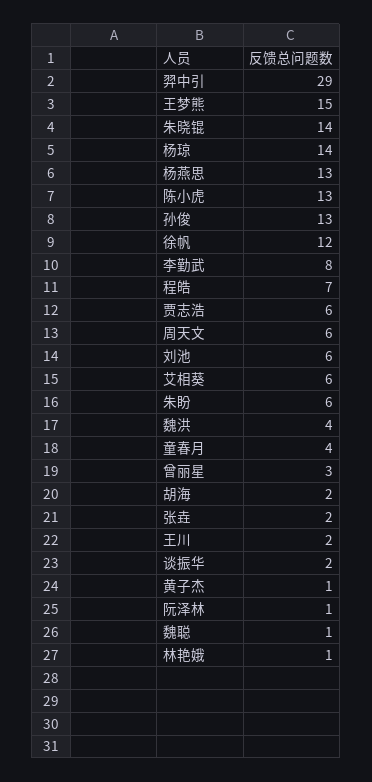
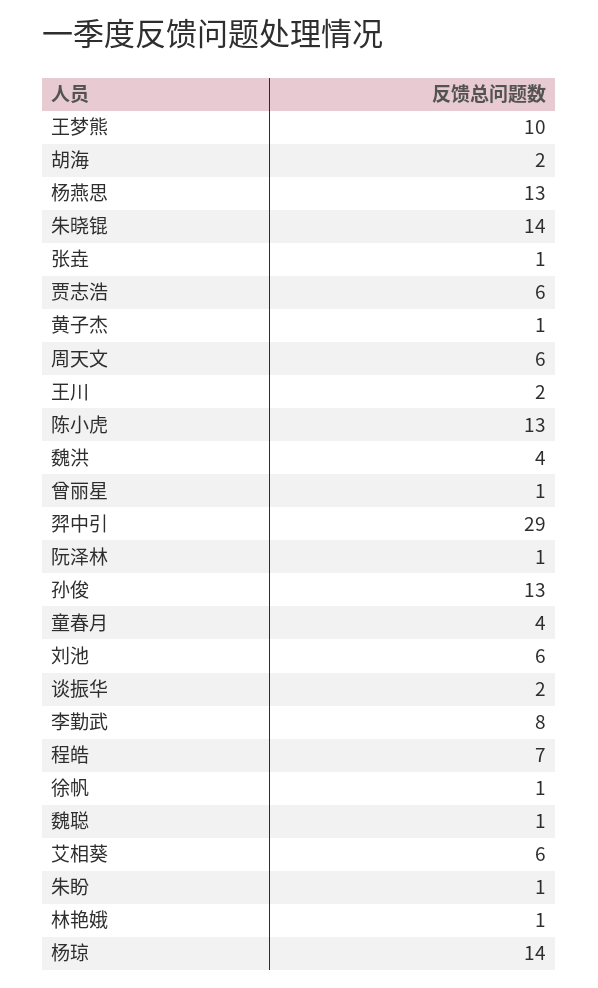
王梦熊: 15 -> 10
徐帆: 12 -> 1
朱盼: 6 -> 1
曾丽星: 3 -> 1
张垚: 2 -> 1

